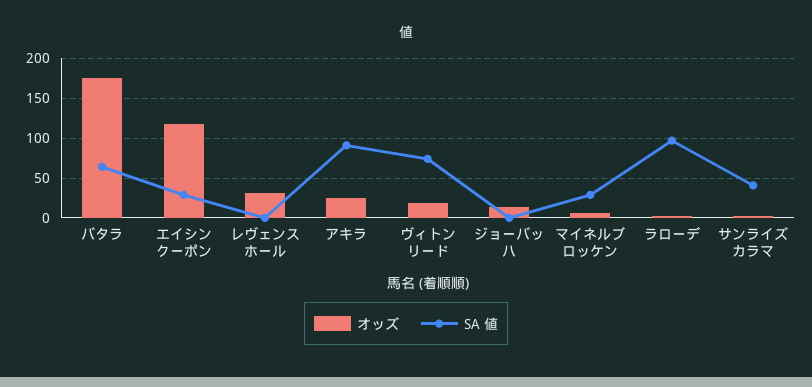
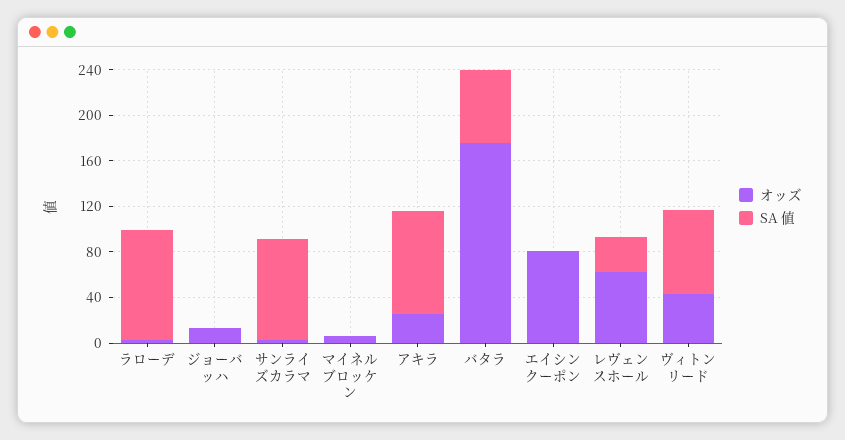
オッズ, エイシンクーポン: 120 -> 80
SA 値, エイシンクーポン: 30 -> 0
オッズ, レヴェンスホール: 30 -> 60
SA 値, レヴェンスホール: 0 -> 30
オッズ, ヴィトンリード: 20 -> 40
SA 値, マイネルブロッケン: 30 -> 0
SA 値, サンライズカラマ: 40 -> 90

